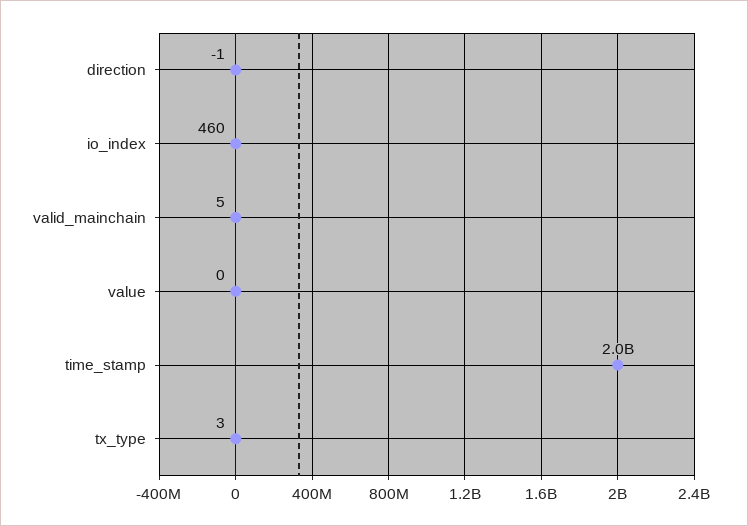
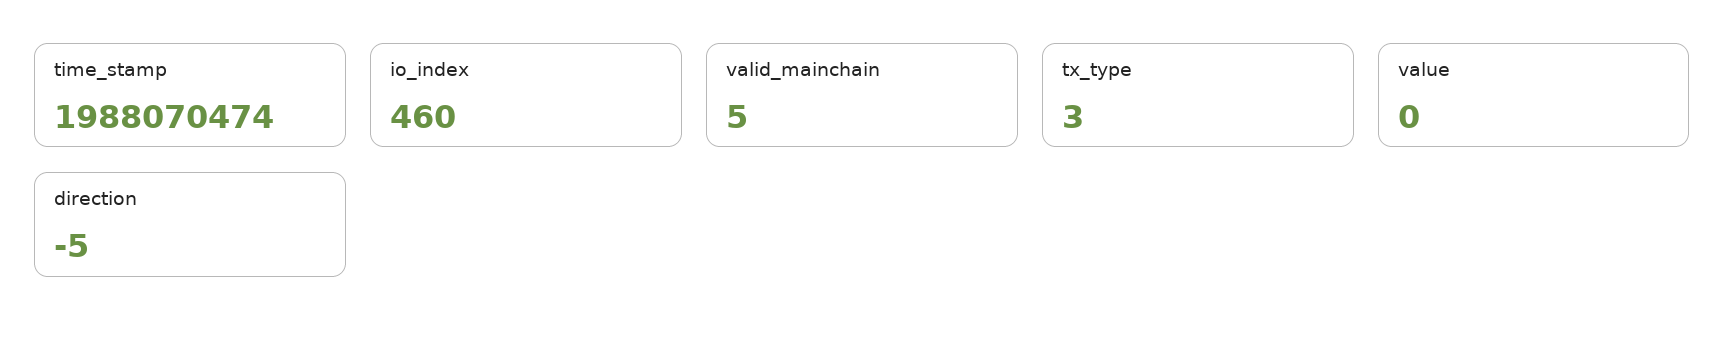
direction: -1 -> -5

